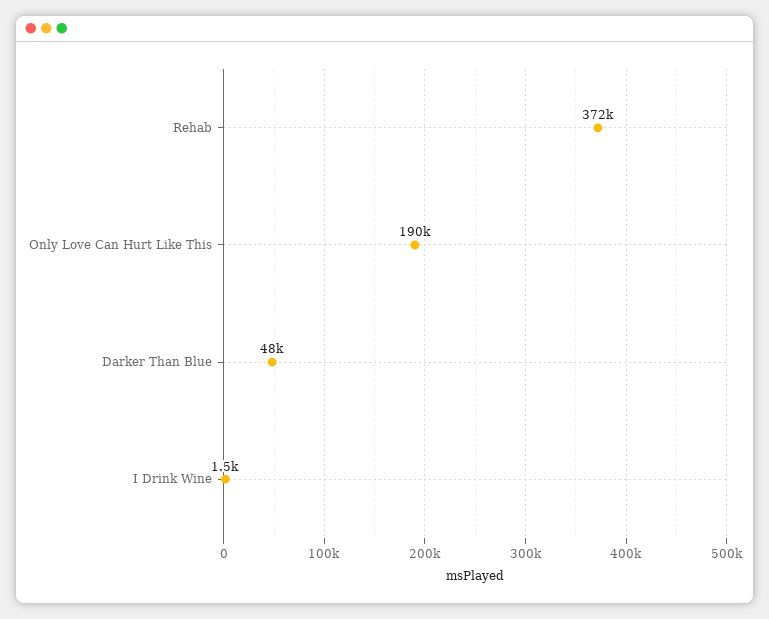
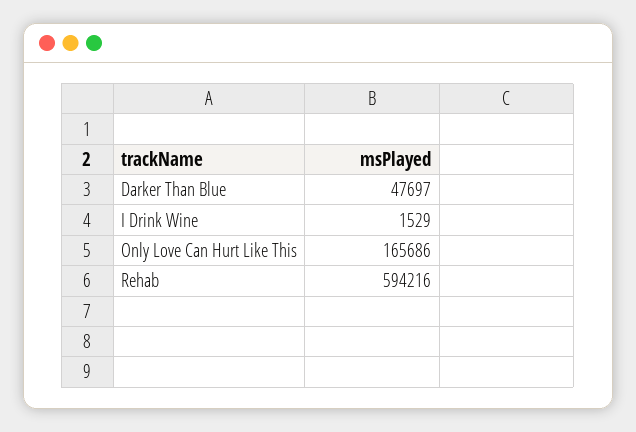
Rehab: 372000 -> 594216
Only Love Can Hurt Like This: 190000 -> 165686

